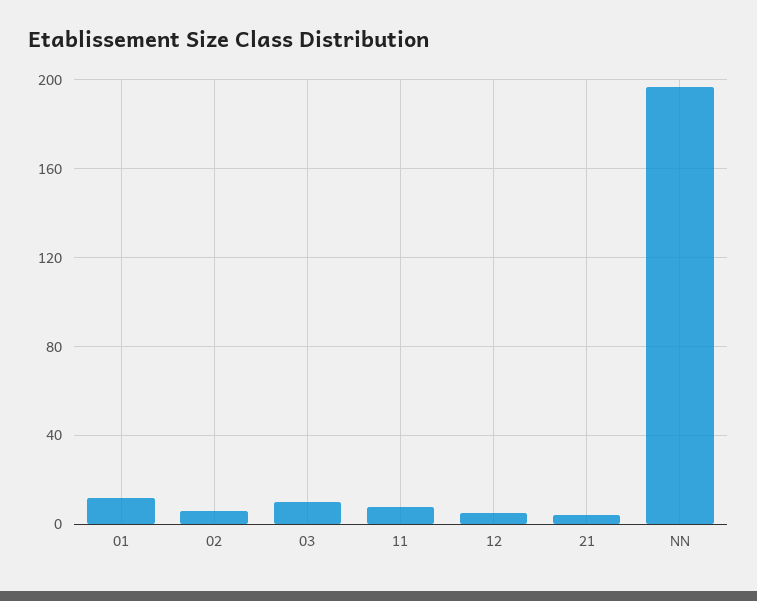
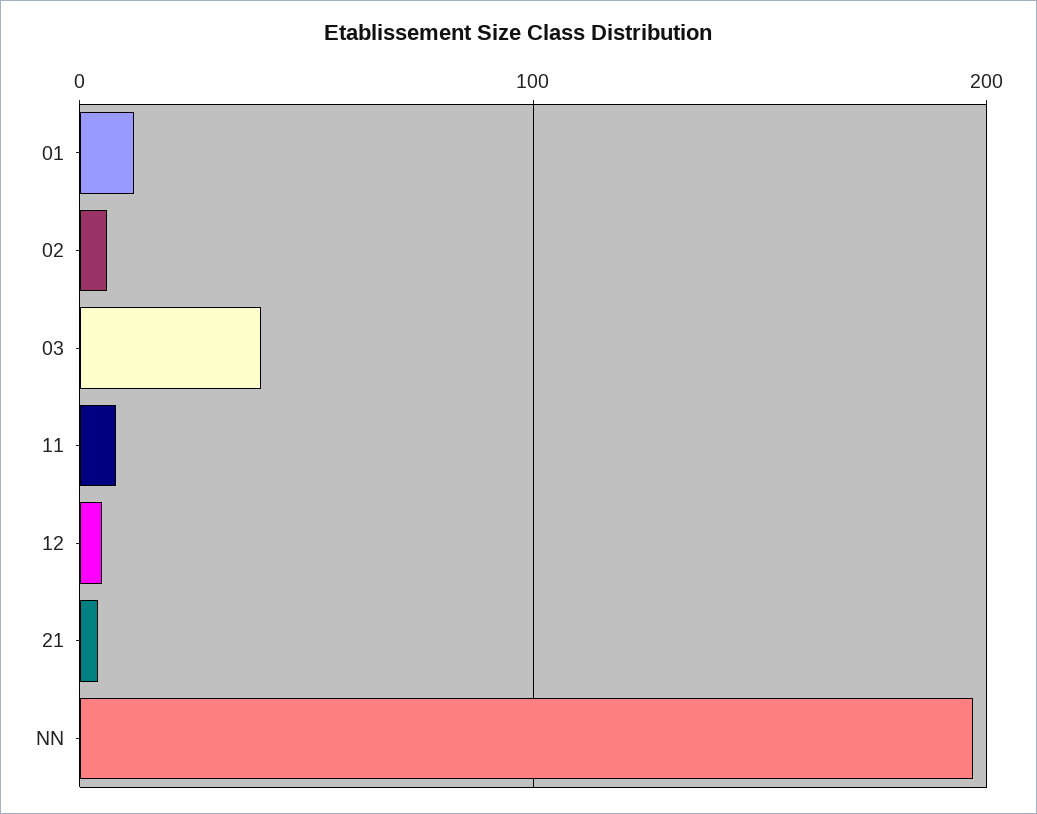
03: 10 -> 40

